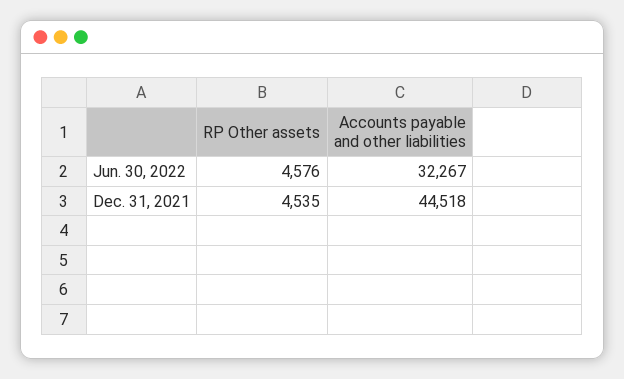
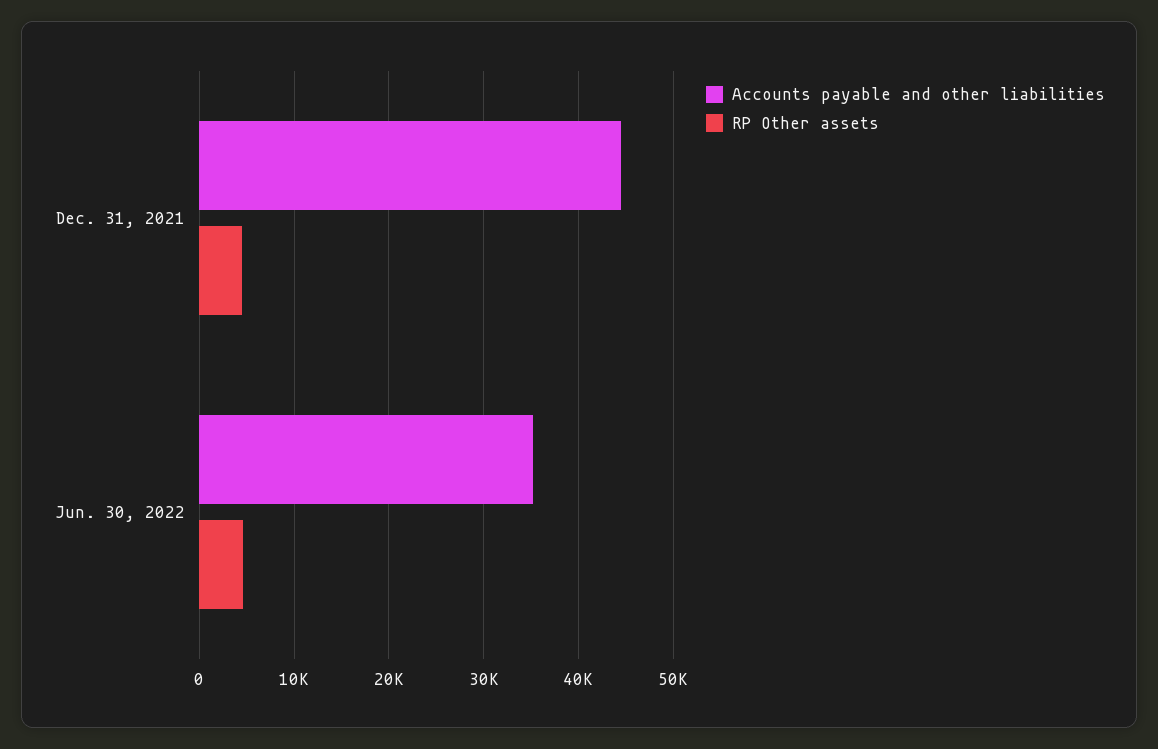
Accounts payable and other liabilities, Jun. 30, 2022: 32267 -> 35000

